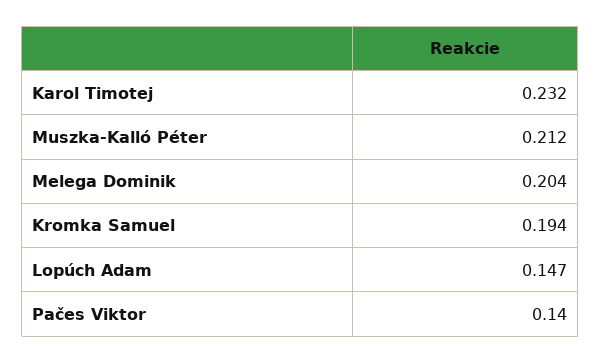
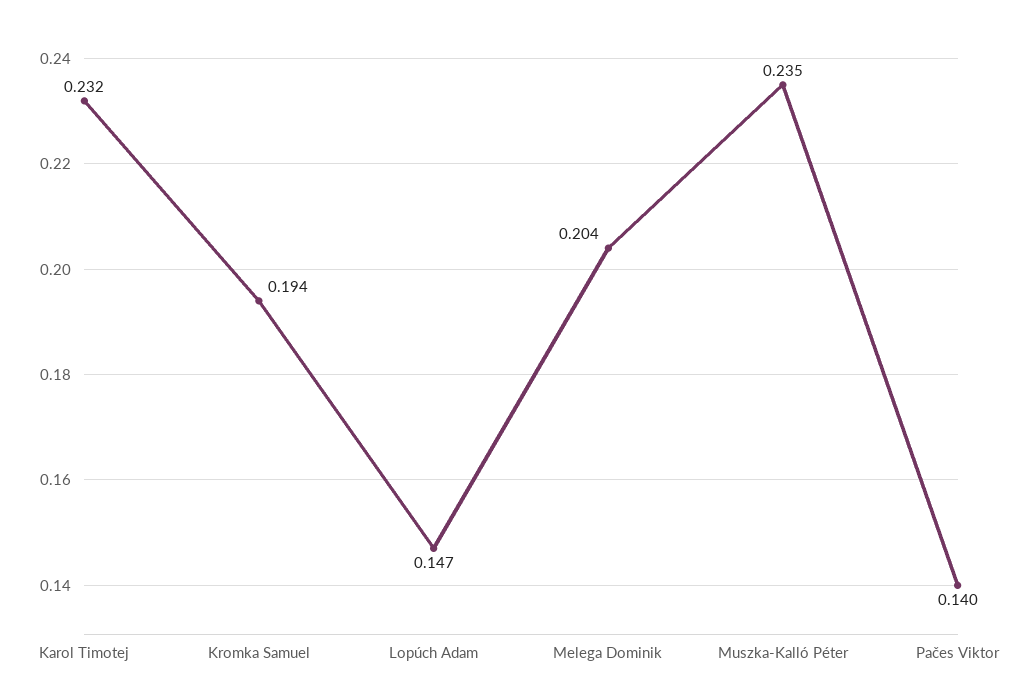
Muszka-Kalló Péter: 0.212 -> 0.235

